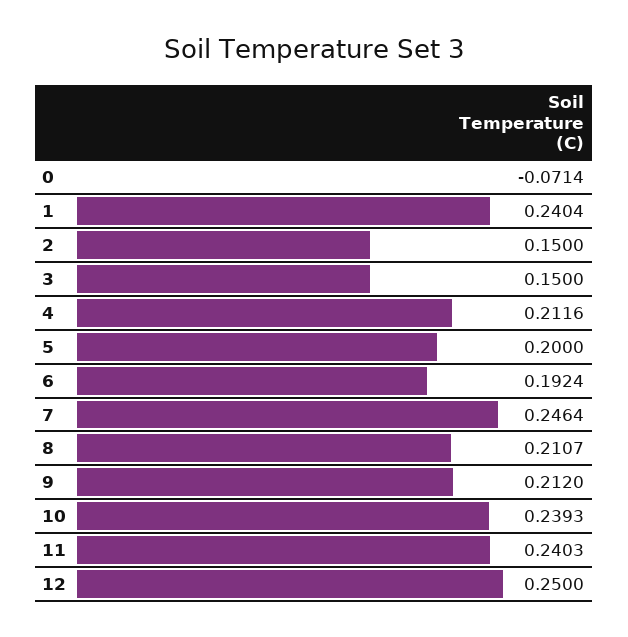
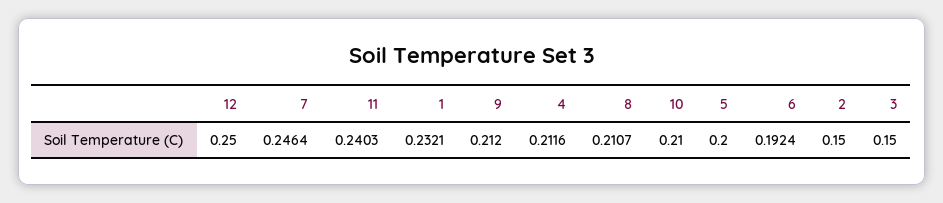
0: -0.0714 -> none
1: 0.2404 -> 0.2321
10: 0.2393 -> 0.21

